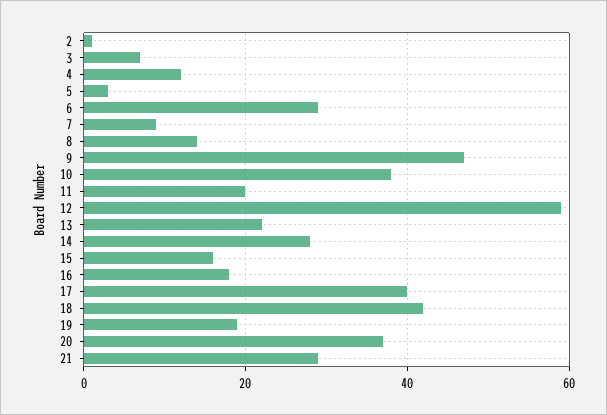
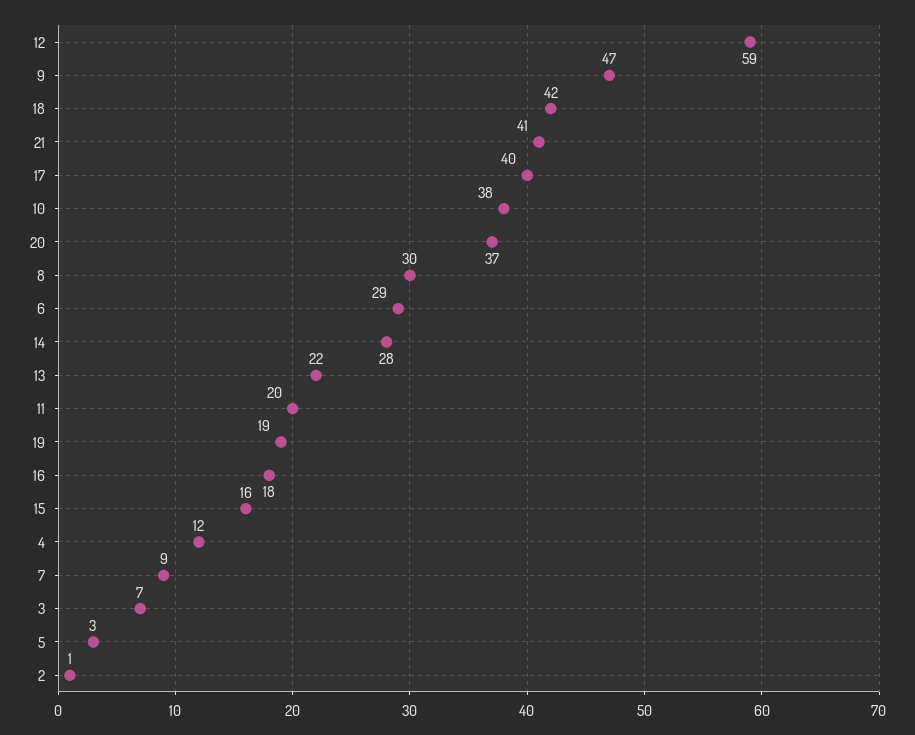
8: 15 -> 30
21: 30 -> 41

